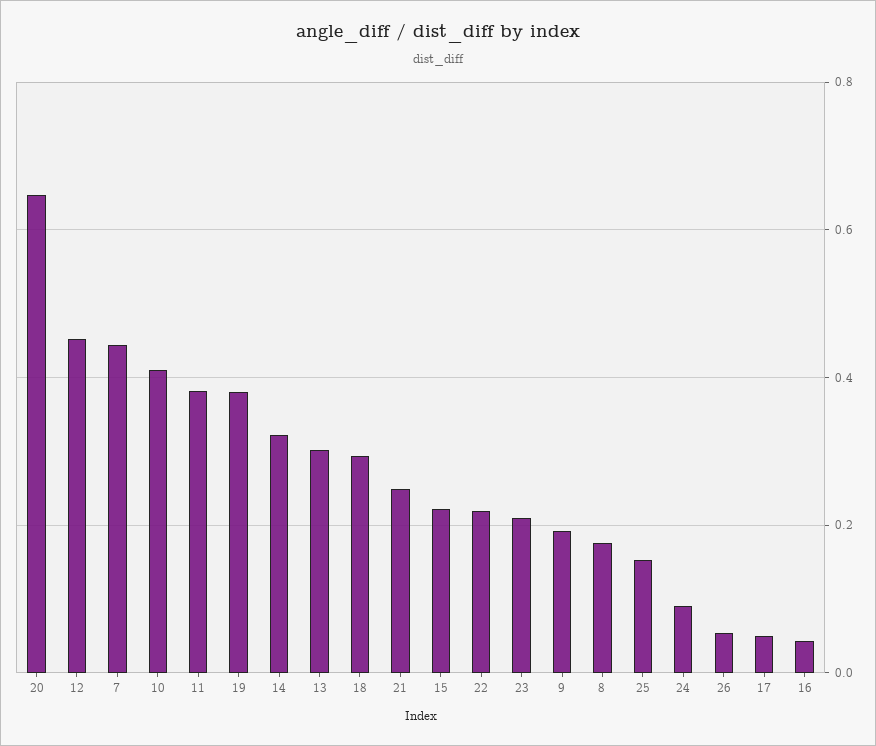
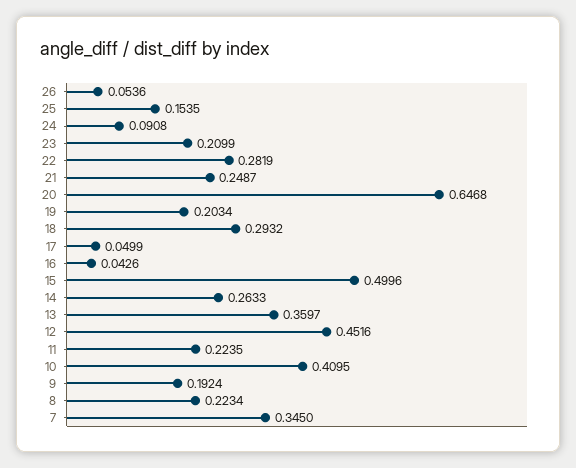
7: 0.44 -> 0.345
11: 0.38 -> 0.2235
19: 0.38 -> 0.2034
14: 0.32 -> 0.2633
13: 0.3 -> 0.3597
15: 0.22 -> 0.4996
22: 0.22 -> 0.2819
8: 0.18 -> 0.2234

